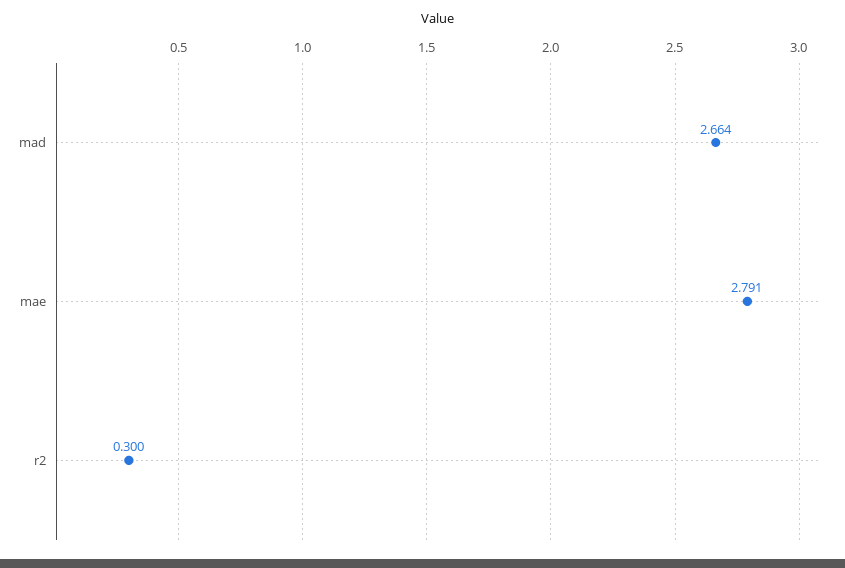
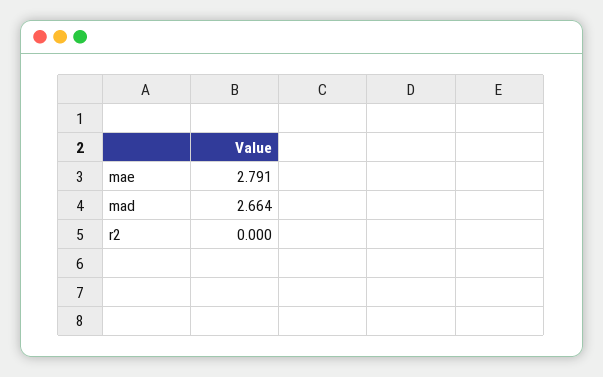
r2: 0.3 -> 0

